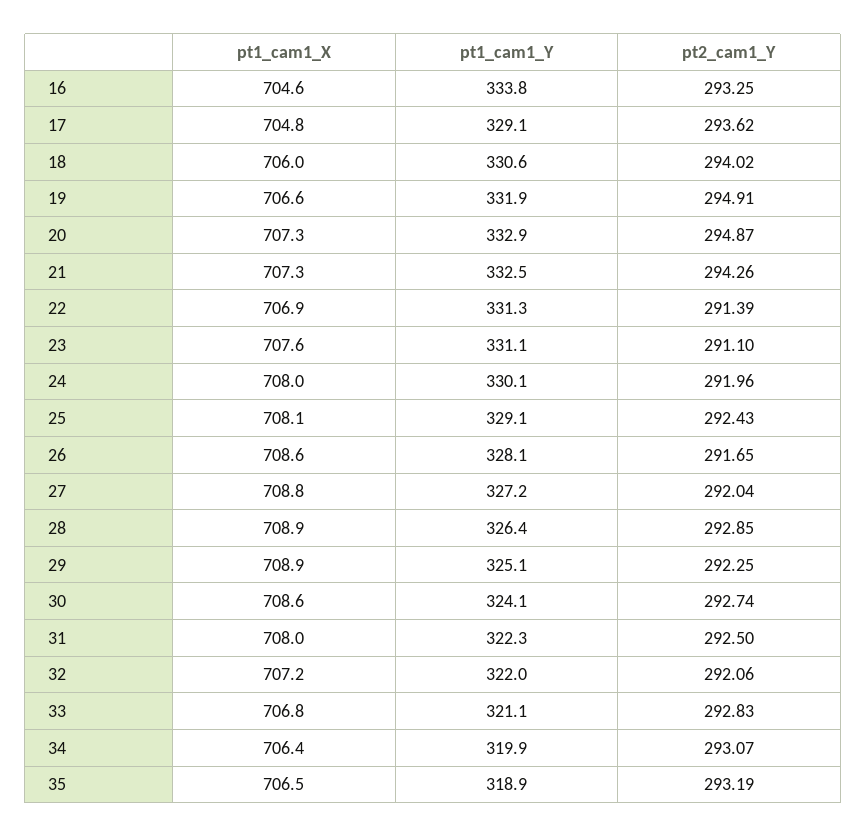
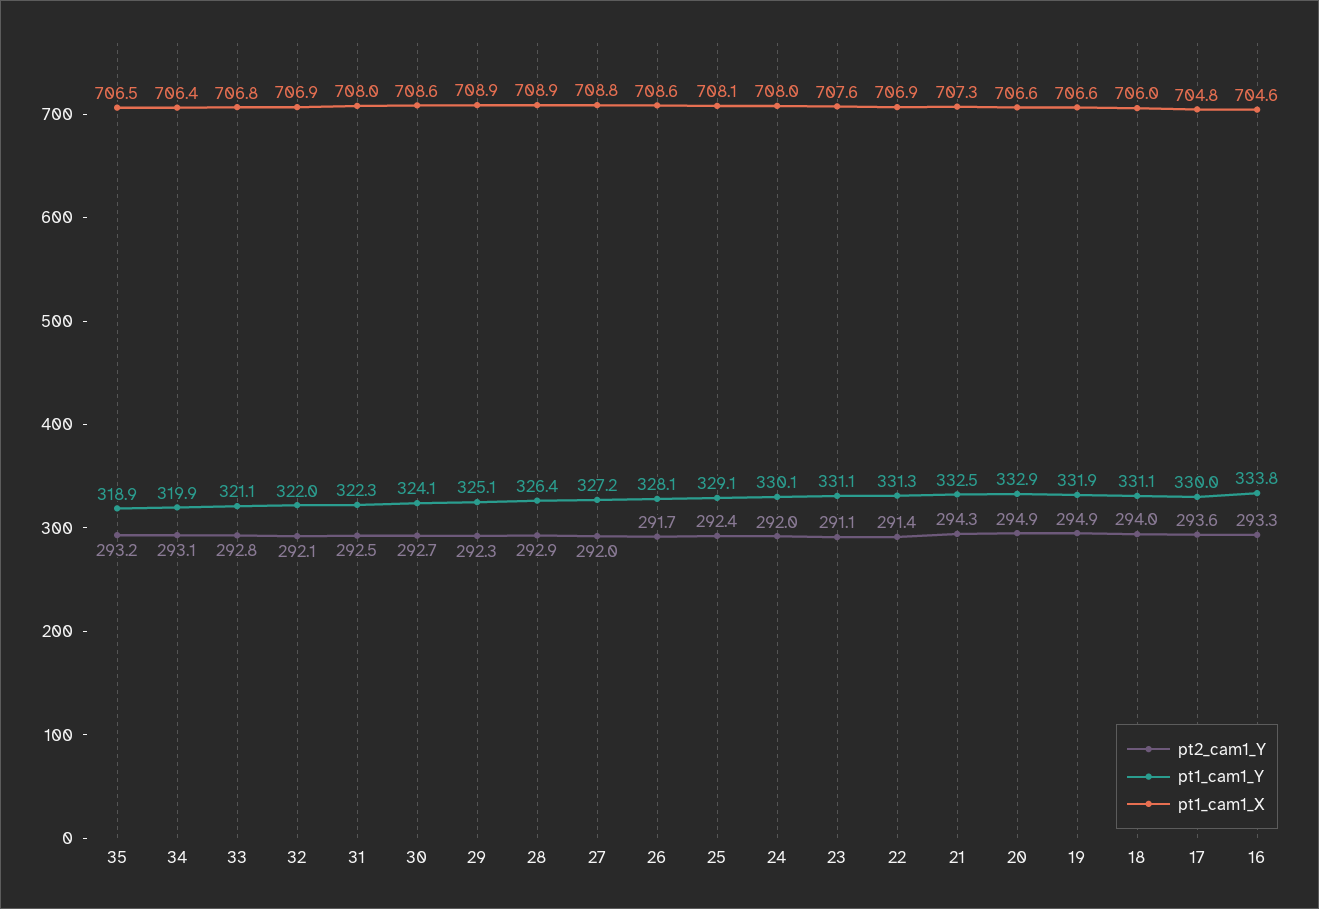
pt1_cam1_Y, 17: 329.1 -> 330
pt1_cam1_Y, 18: 330.6 -> 331.1
pt1_cam1_X, 20: 707.3 -> 706.6
pt1_cam1_X, 32: 707.2 -> 706.9

